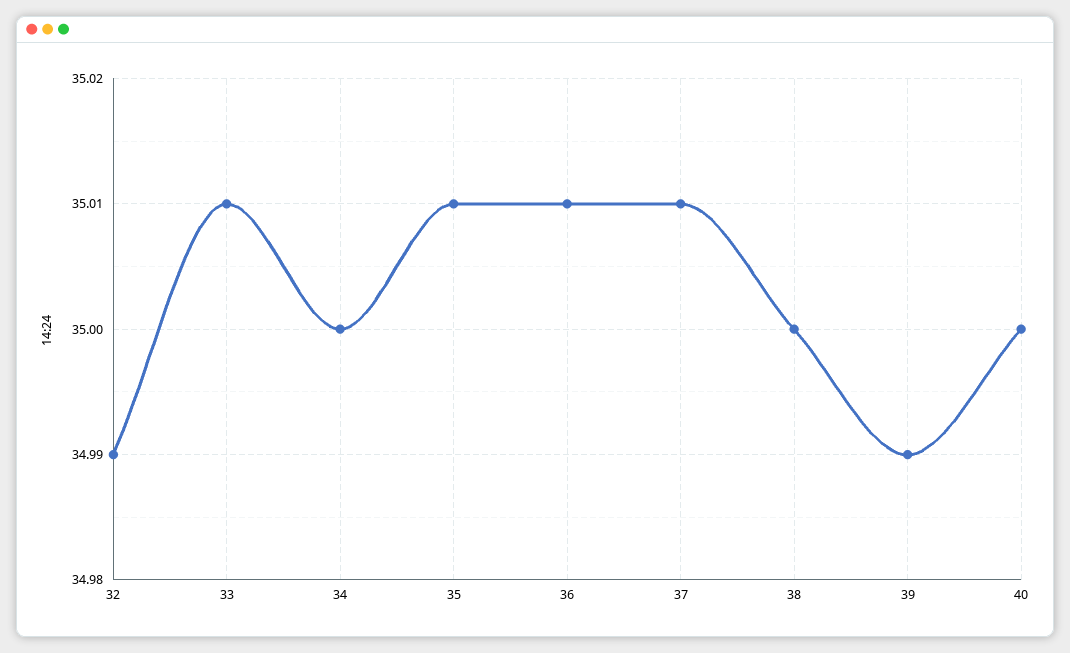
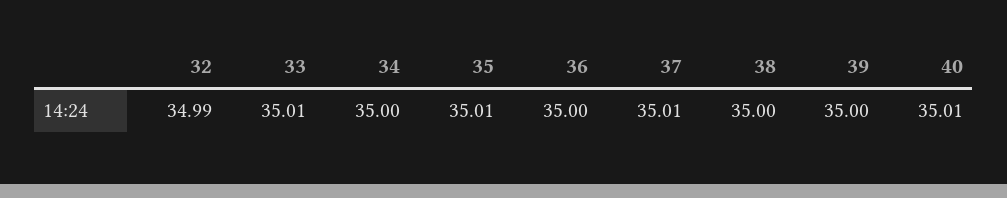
36: 35.01 -> 35
39: 34.99 -> 35
40: 35 -> 35.01

